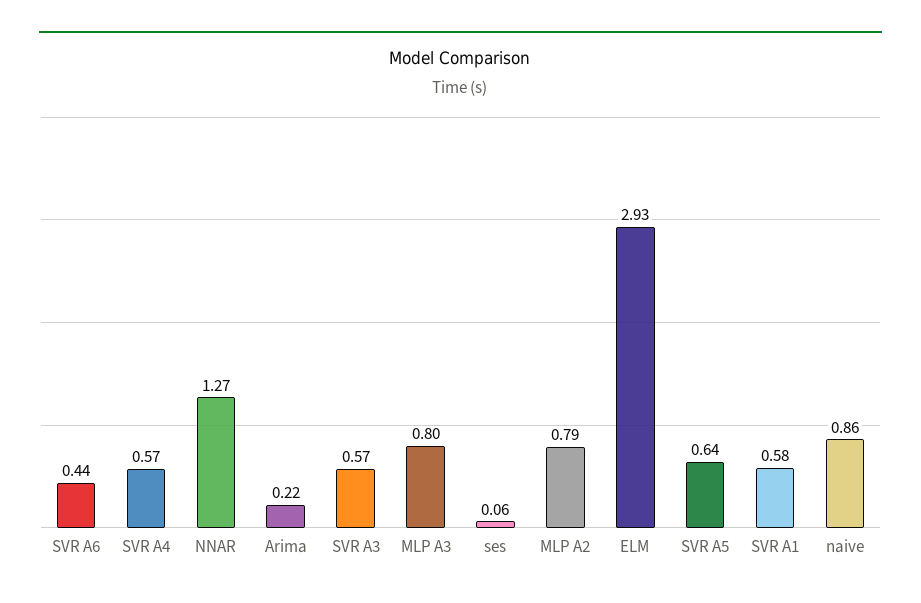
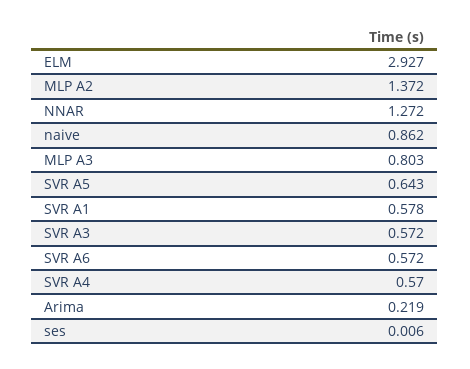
SVR A6: 0.44 -> 0.572
ses: 0.06 -> 0.006
MLP A2: 0.79 -> 1.372

